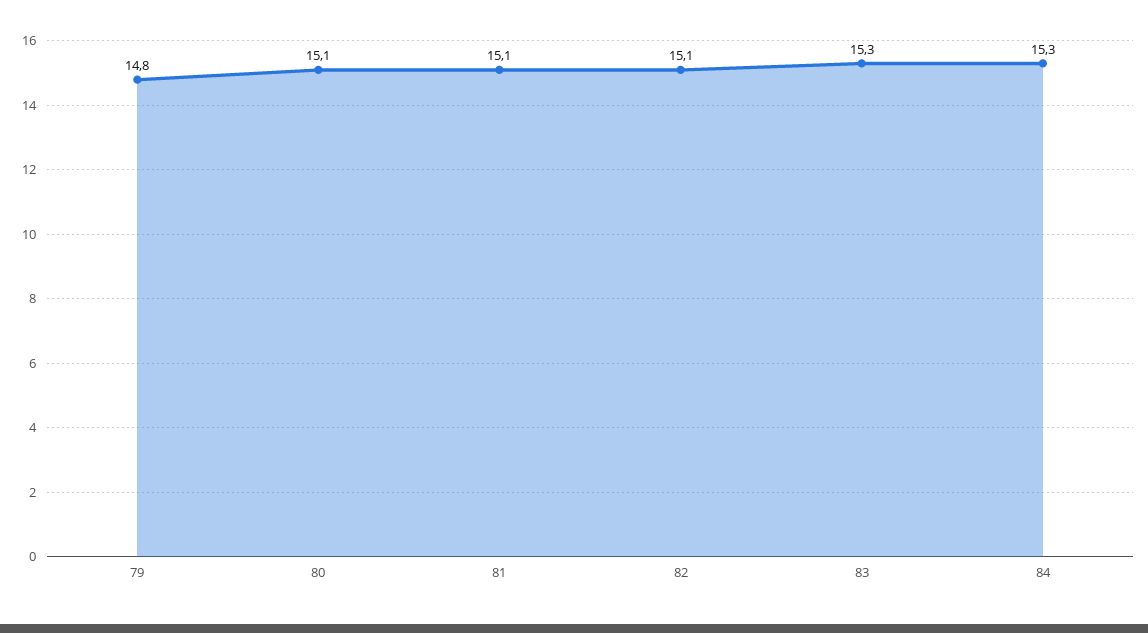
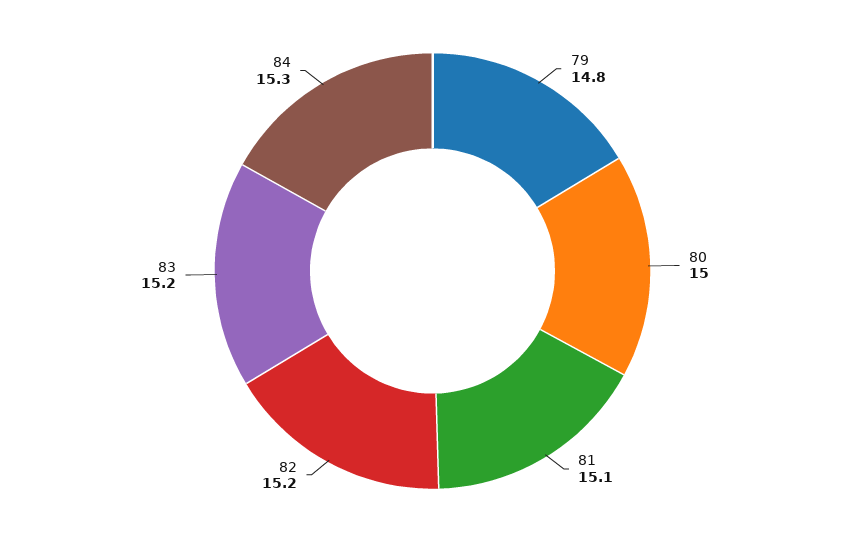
80: 15.1 -> 15
82: 15.1 -> 15.2
83: 15.3 -> 15.2

